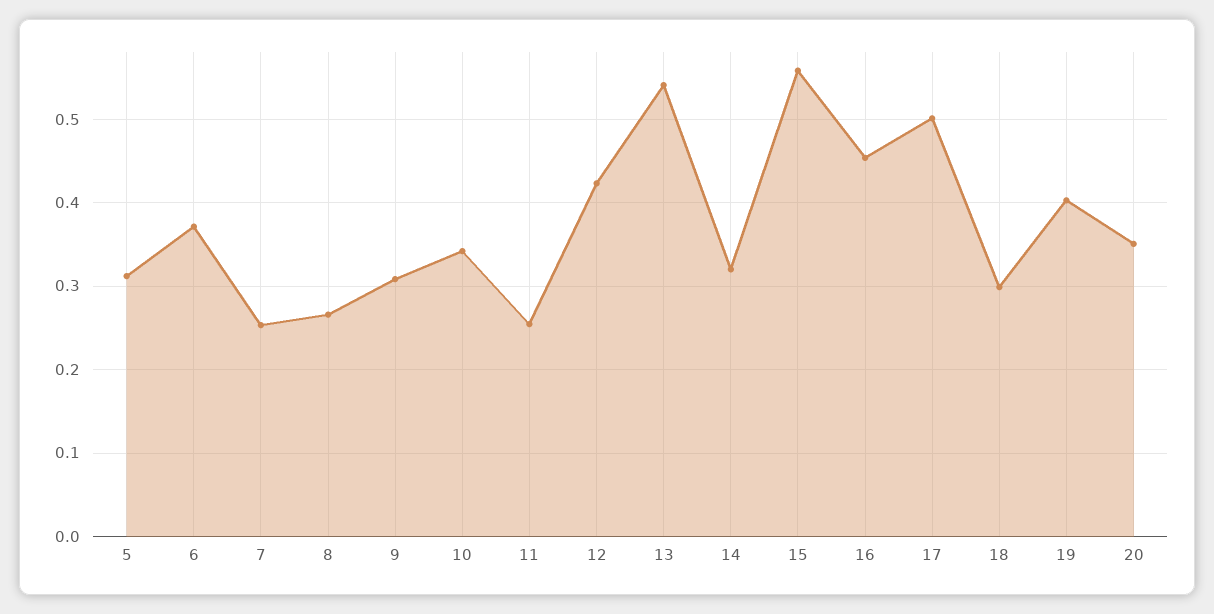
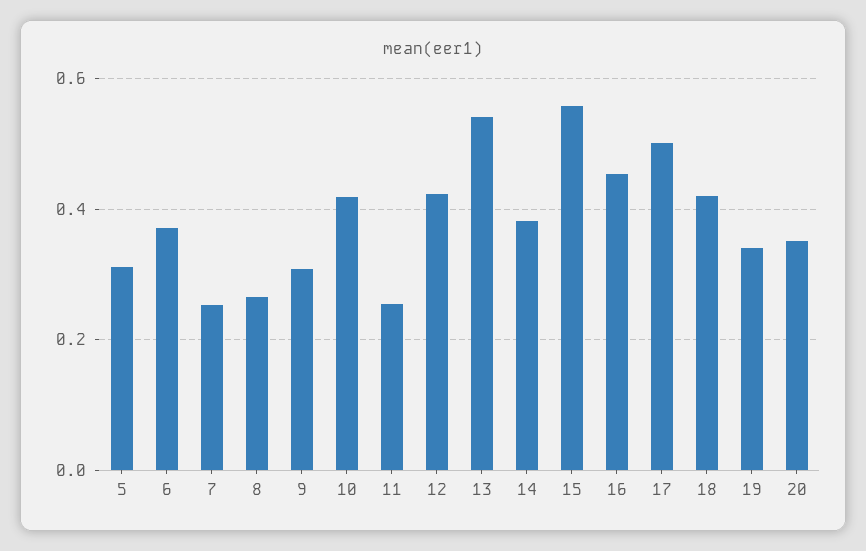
10: 0.34 -> 0.42
14: 0.32 -> 0.38
18: 0.3 -> 0.42
19: 0.4 -> 0.34

